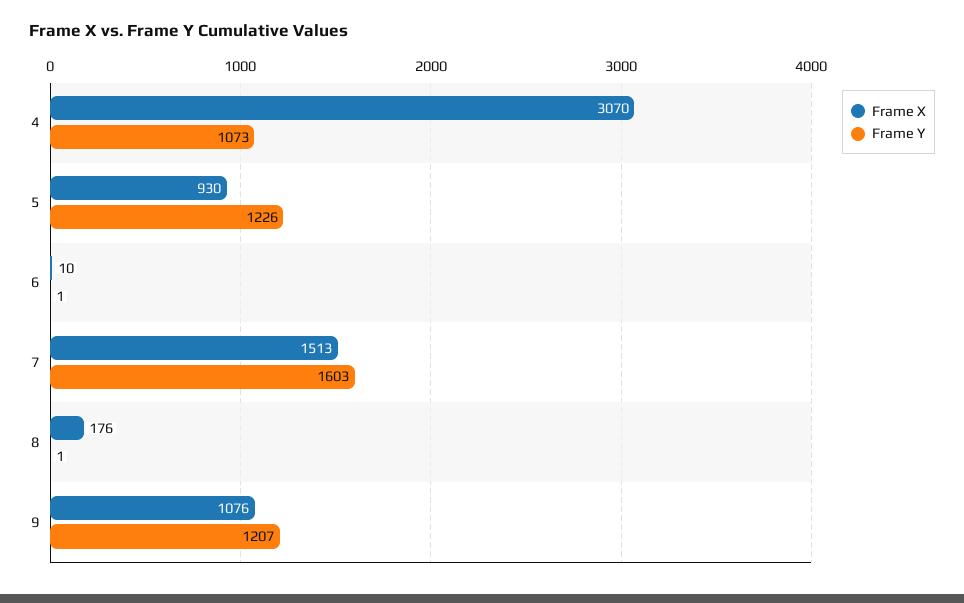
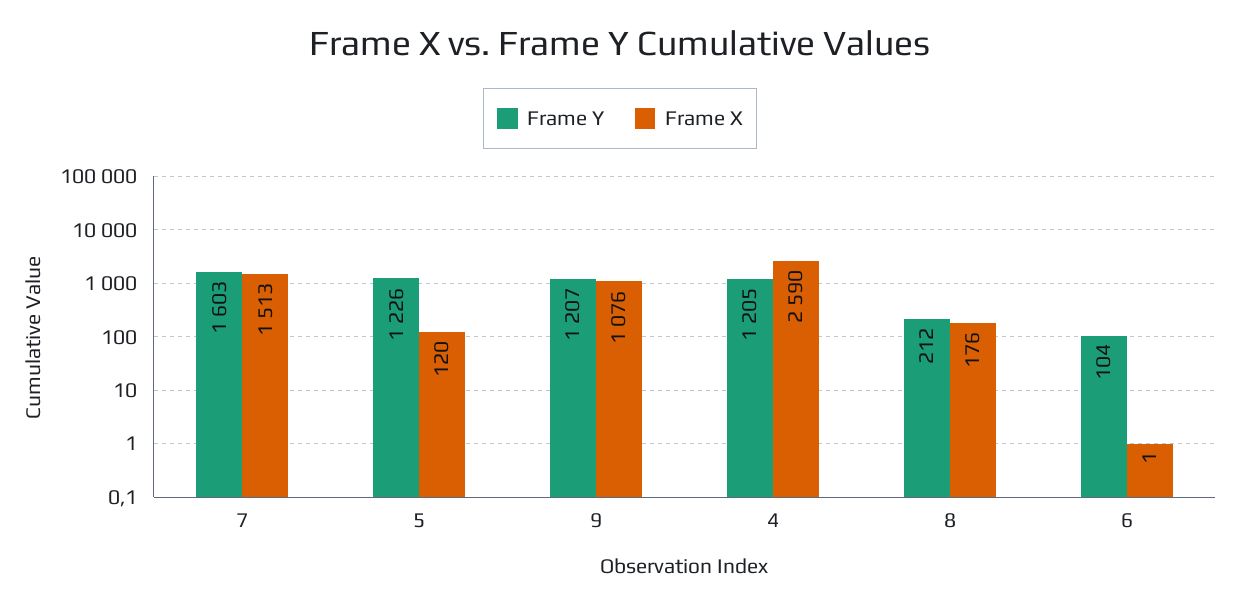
Frame X, 4: 3070 -> 2590
Frame Y, 4: 1073 -> 1205
Frame X, 5: 930 -> 120
Frame X, 6: 10 -> 1
Frame Y, 6: 1 -> 104
Frame Y, 8: 1 -> 212

